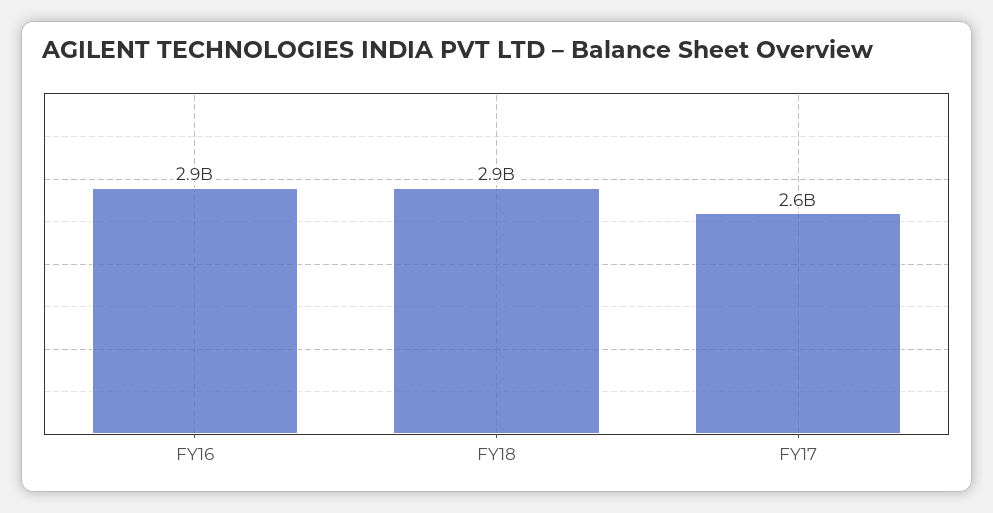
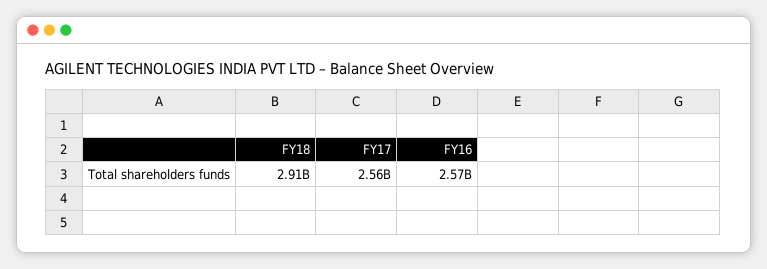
FY16: 2900000000 -> 2570000000

